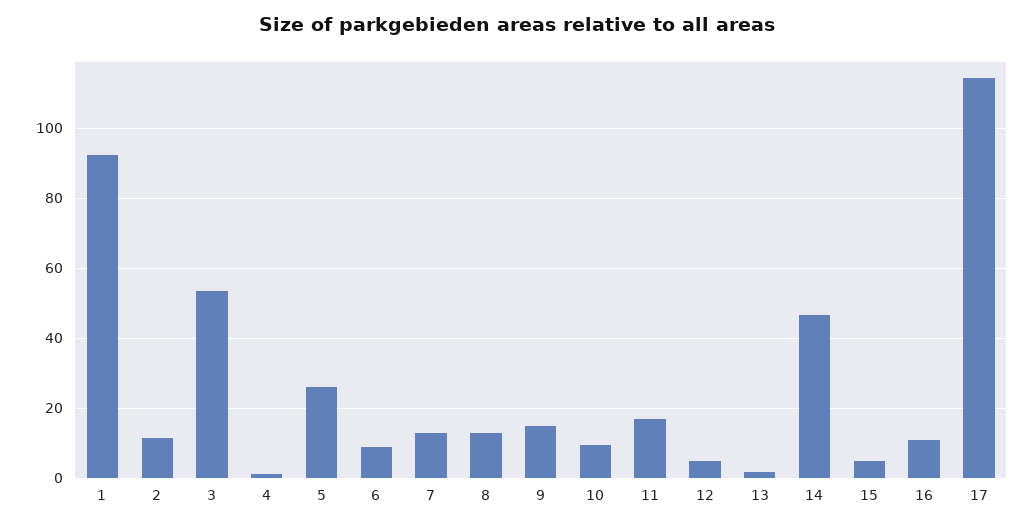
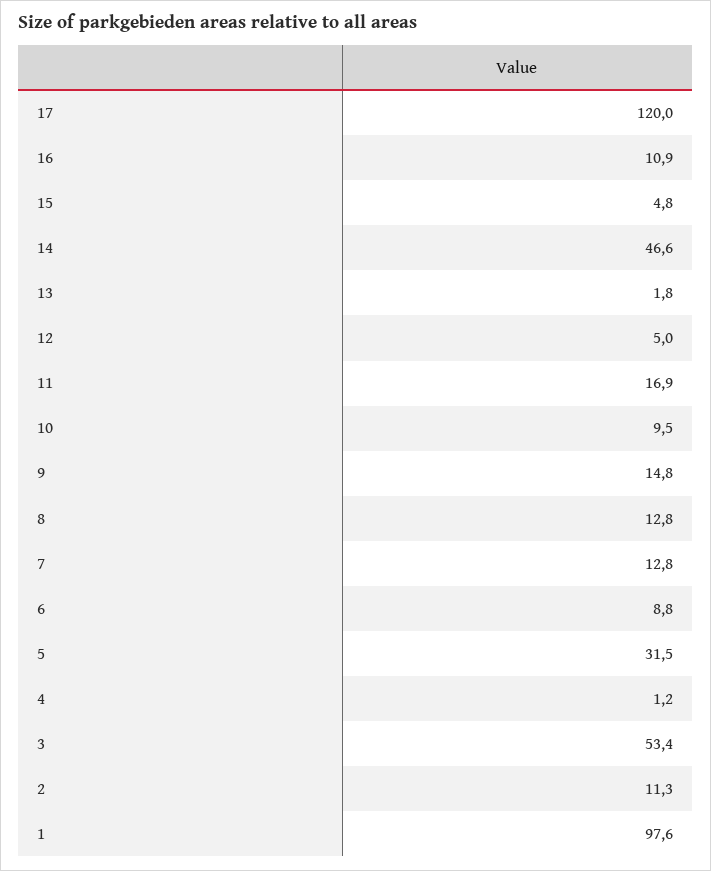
1: 92 -> 97.6
5: 26 -> 31.5
17: 114 -> 120

